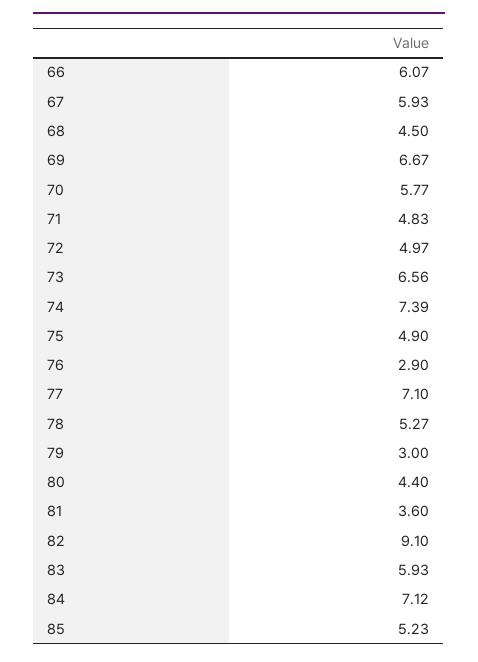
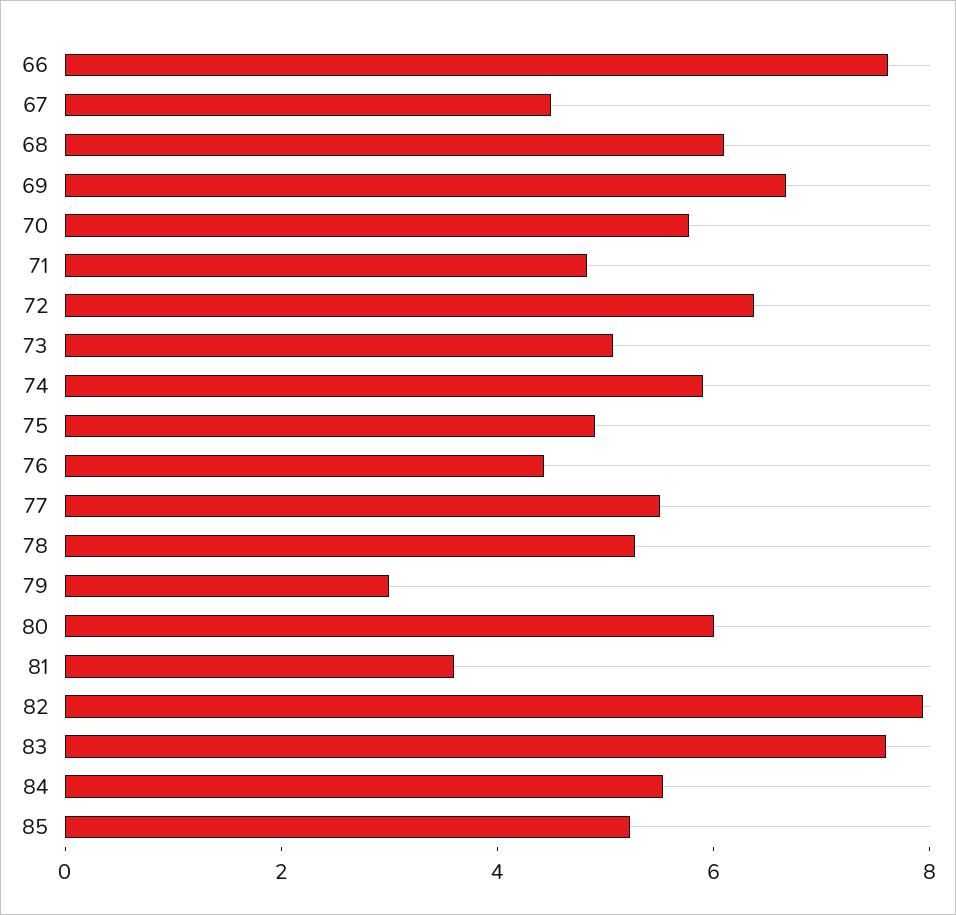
66: 6.07 -> 7.5
67: 5.93 -> 4.5
68: 4.5 -> 6
72: 4.97 -> 6.5
73: 6.56 -> 5
74: 7.39 -> 6
76: 2.9 -> 4.5
77: 7.1 -> 5.5
80: 4.4 -> 6
82: 9.1 -> 8
83: 5.93 -> 7.5
84: 7.12 -> 5.5

